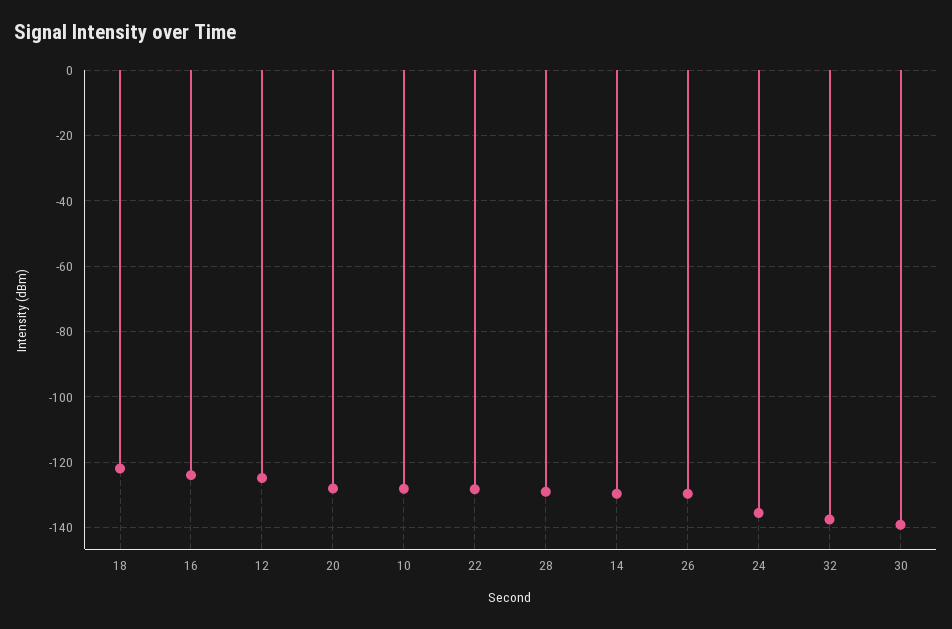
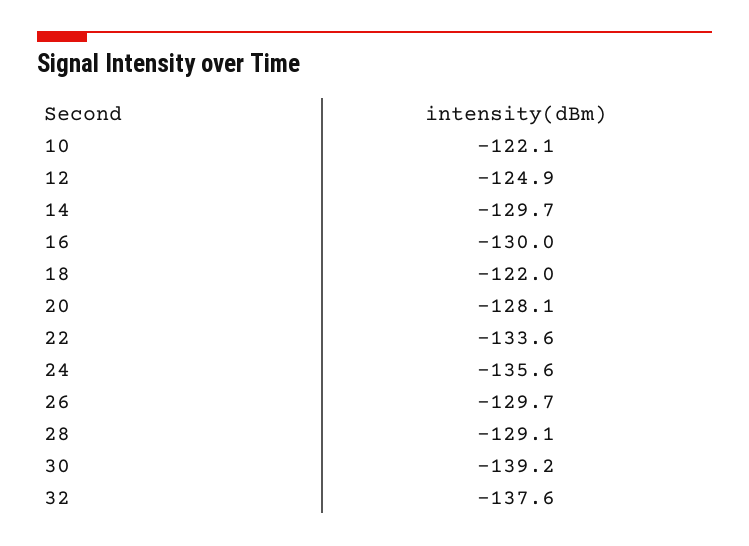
16: -124 -> -130
10: -128 -> -122.1
22: -128 -> -133.6

